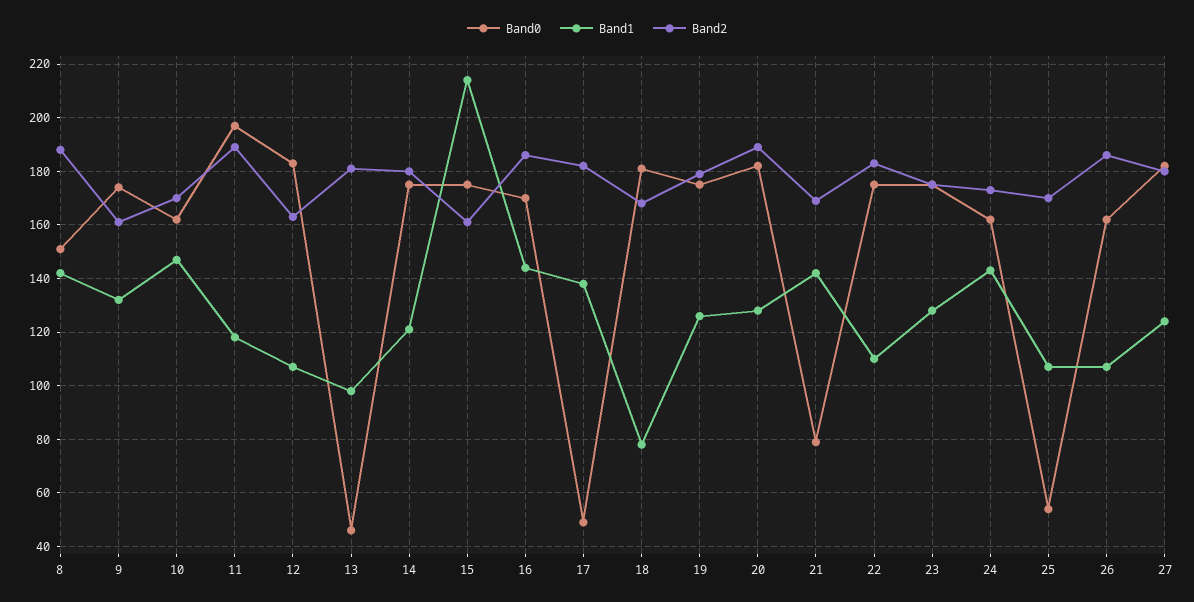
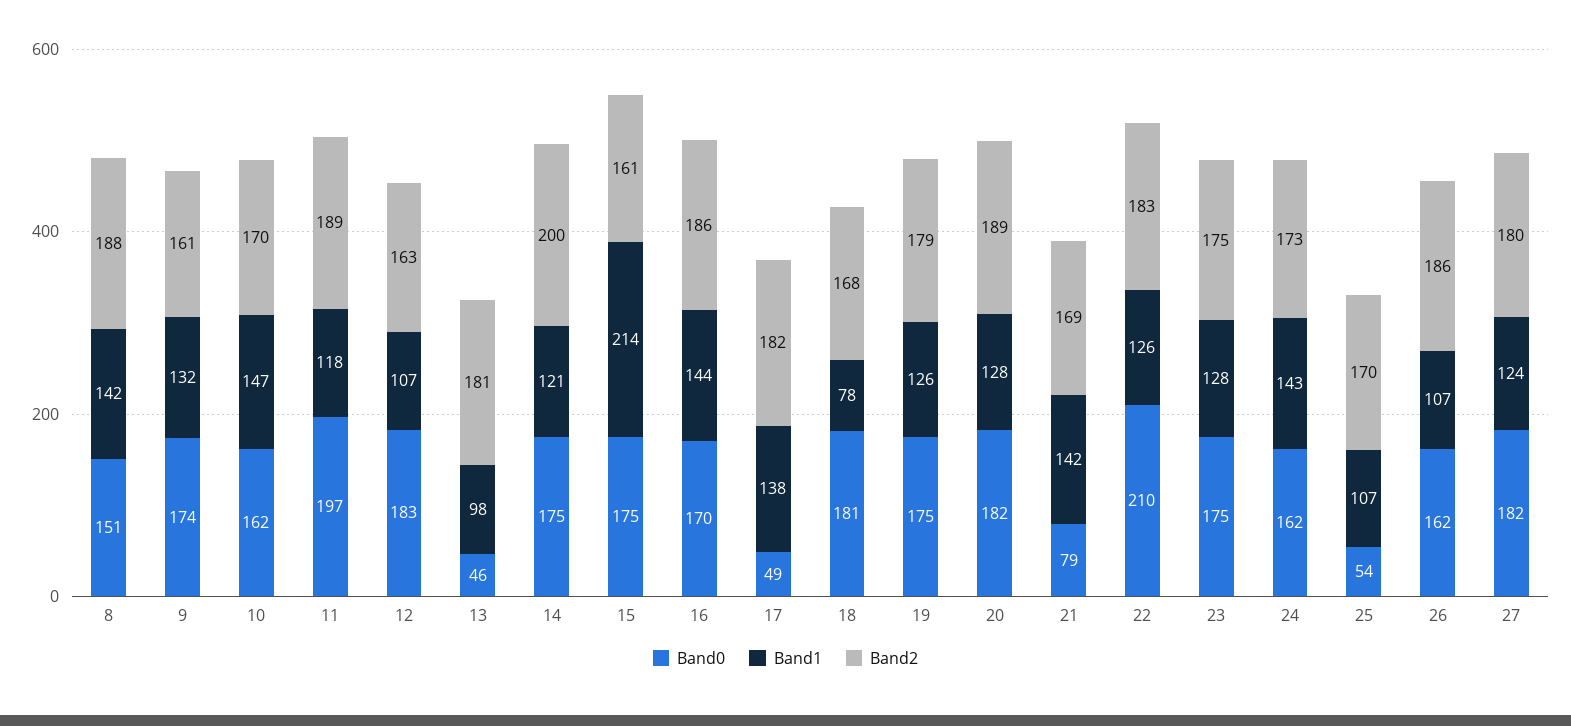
Band2, 14: 180 -> 200
Band0, 22: 175 -> 210
Band1, 22: 110 -> 126

